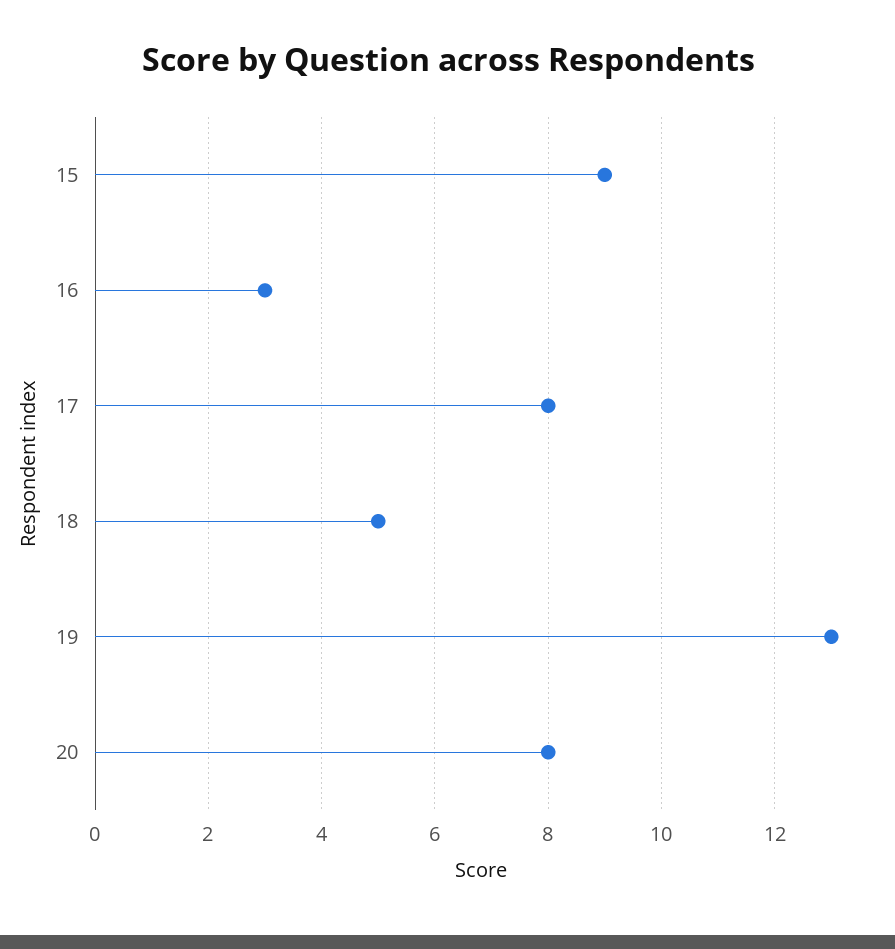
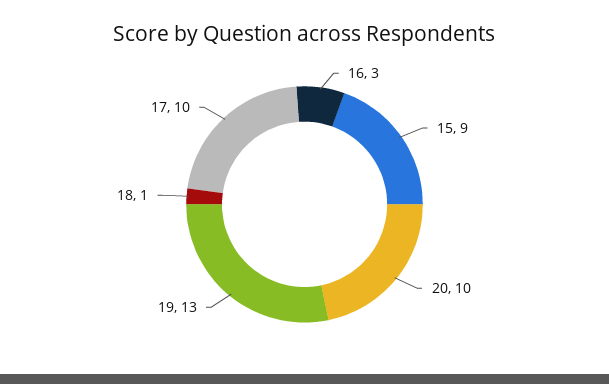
17: 8 -> 10
18: 5 -> 1
20: 8 -> 10

